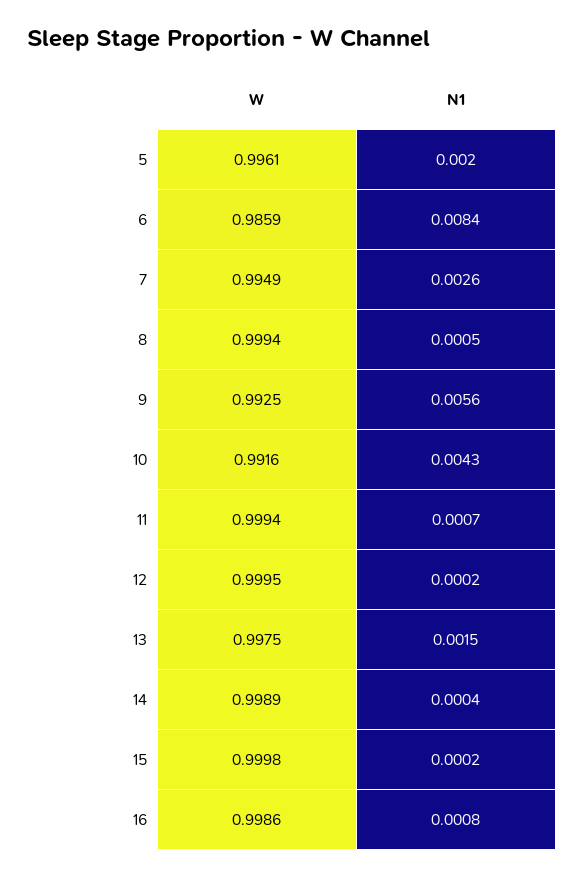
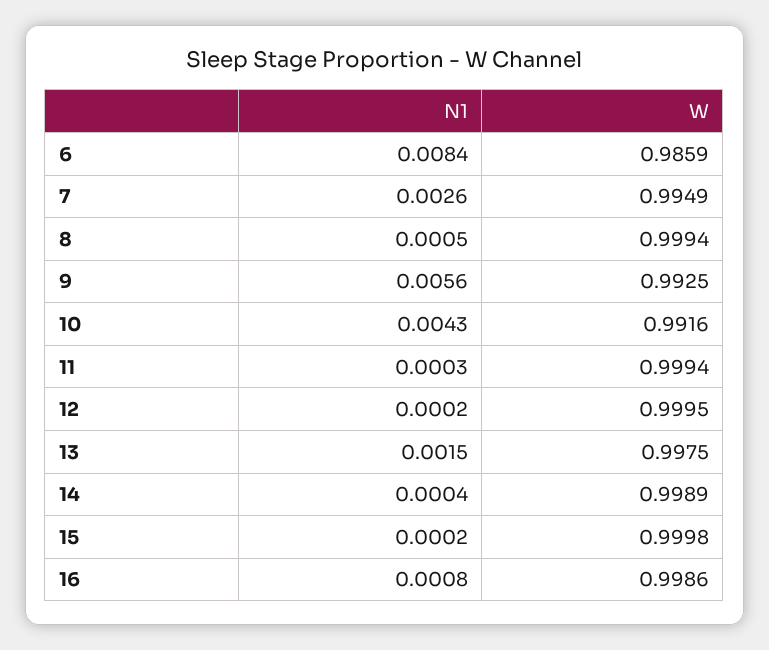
W, 5: 0.9961 -> none
N1, 5: 0.002 -> none
N1, 11: 0.0007 -> 0.0003

